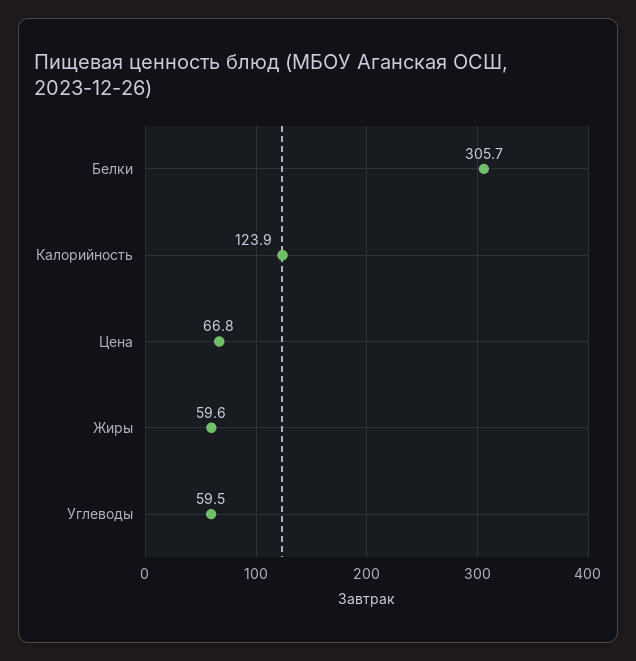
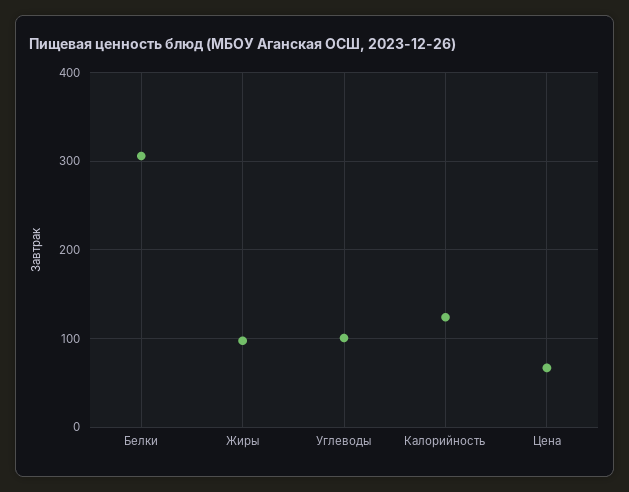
Жиры: 59.6 -> 100
Углеводы: 59.5 -> 100

